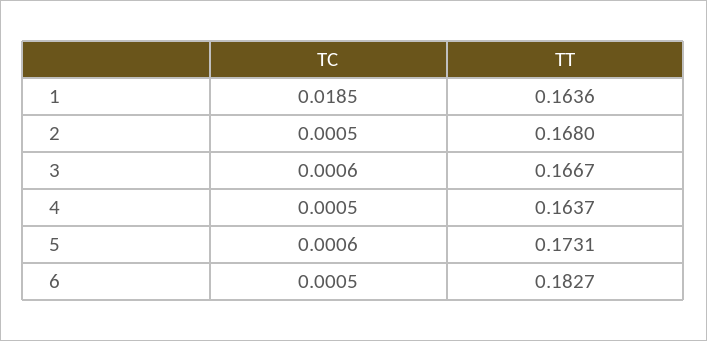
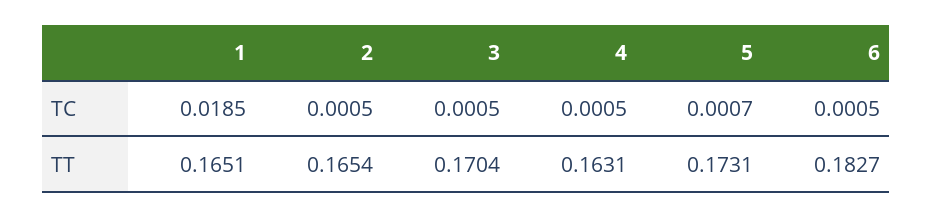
TT, 1: 0.1636 -> 0.1651
TT, 2: 0.168 -> 0.1654
TC, 3: 0.0006 -> 0.0005
TT, 3: 0.1667 -> 0.1704
TT, 4: 0.1637 -> 0.1631
TC, 5: 0.0006 -> 0.0007

